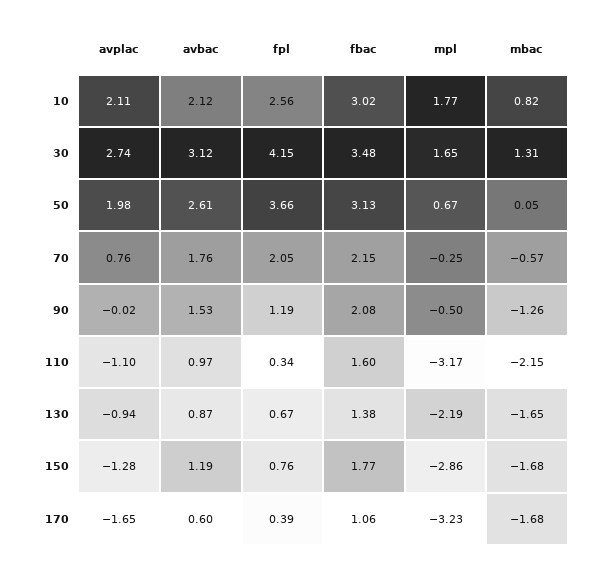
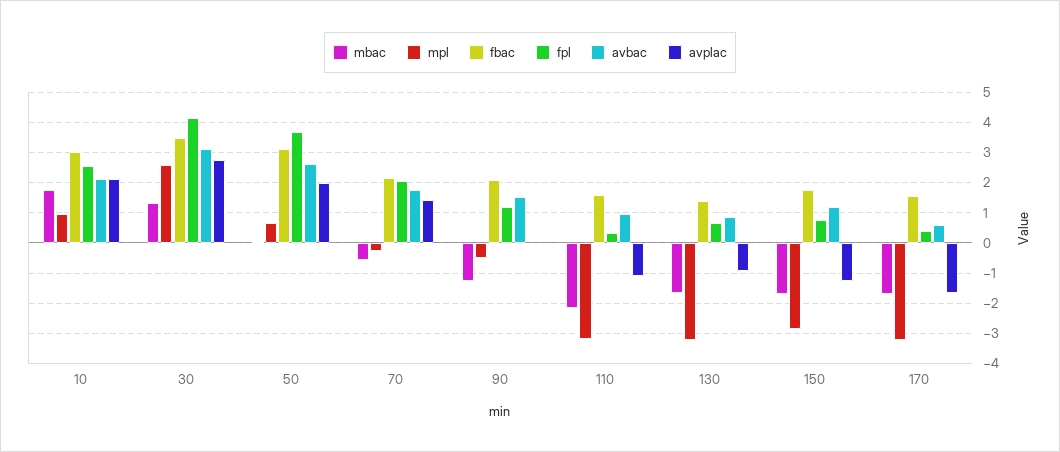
mpl, 10: 1.77 -> 1
mbac, 10: 0.82 -> 1.8
mpl, 30: 1.65 -> 2.6
avplac, 70: 0.76 -> 1.4
mpl, 130: -2.19 -> -3.2
fbac, 170: 1.06 -> 1.6

